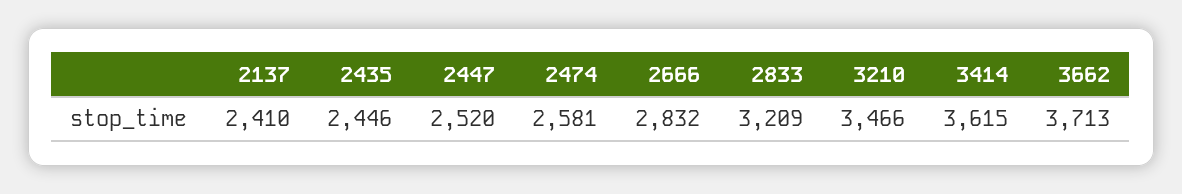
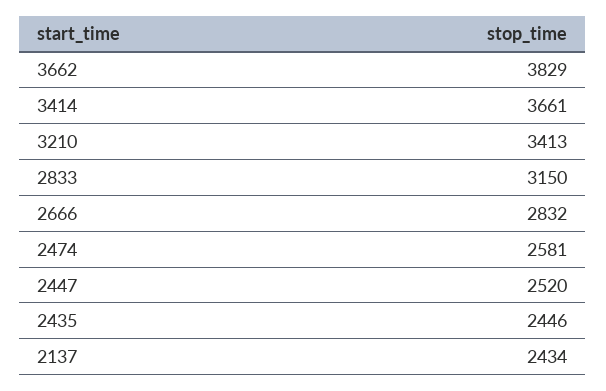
2137: 2410 -> 2434
2833: 3209 -> 3150
3210: 3466 -> 3413
3414: 3615 -> 3661
3662: 3713 -> 3829

